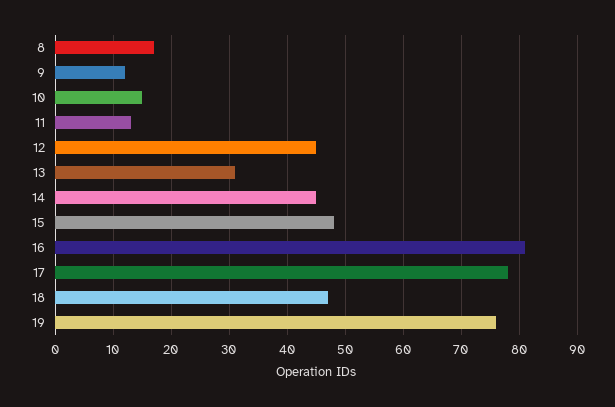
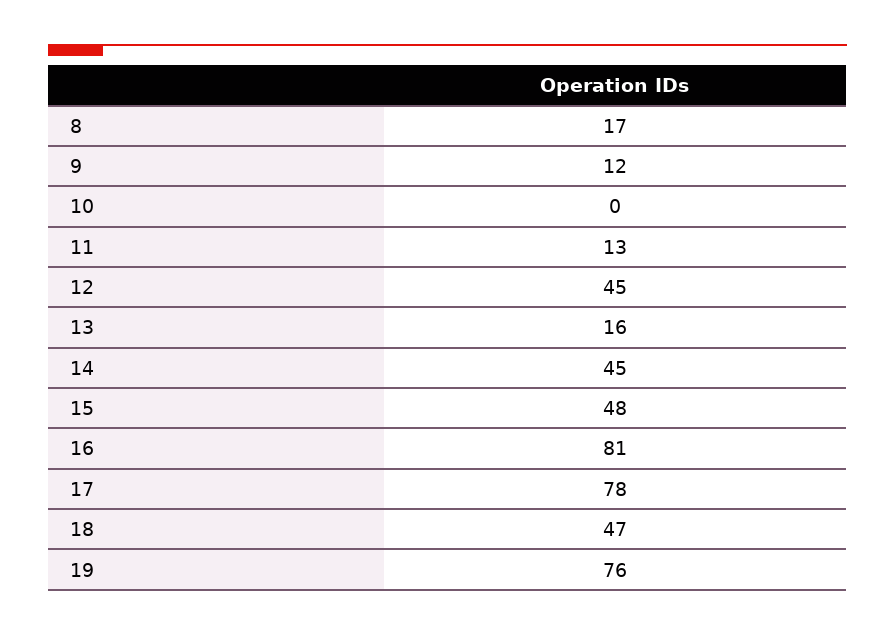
10: 15 -> 0
13: 30 -> 16

